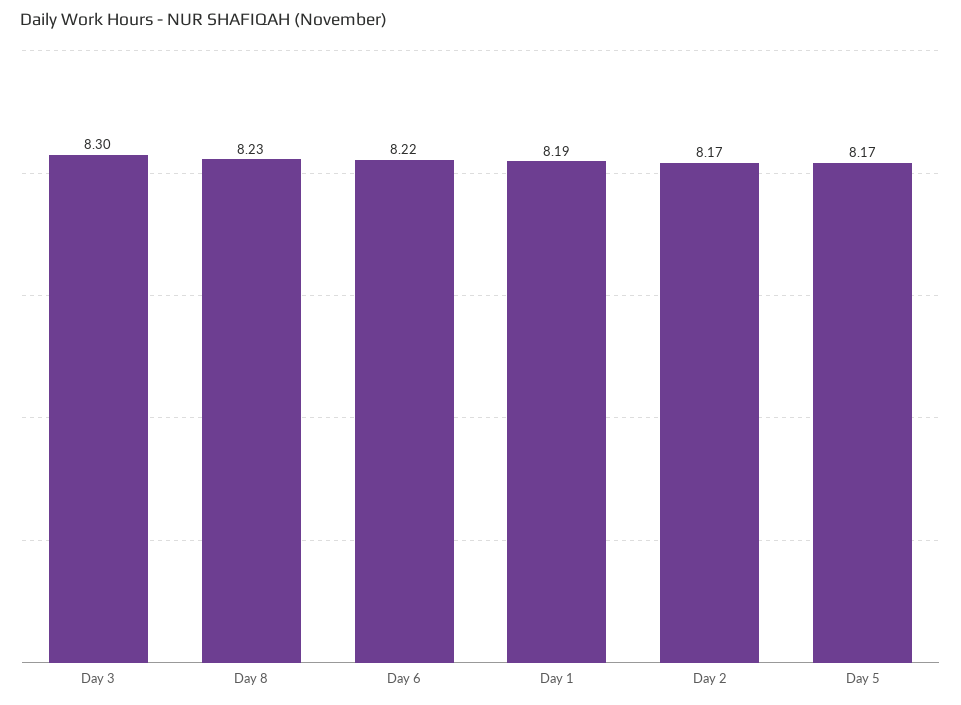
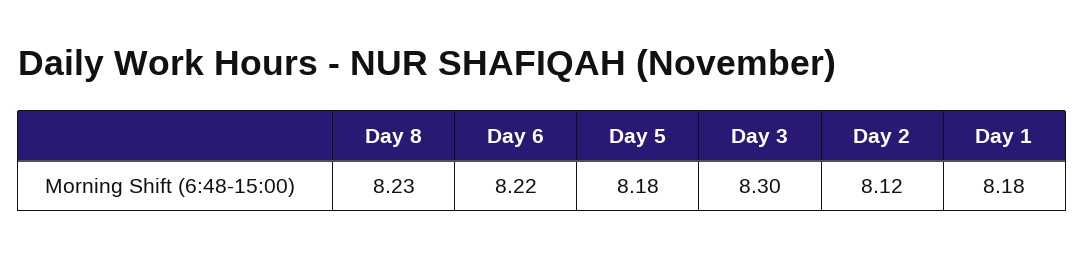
Day 1: 8.19 -> 8.18
Day 2: 8.17 -> 8.12
Day 5: 8.17 -> 8.18

